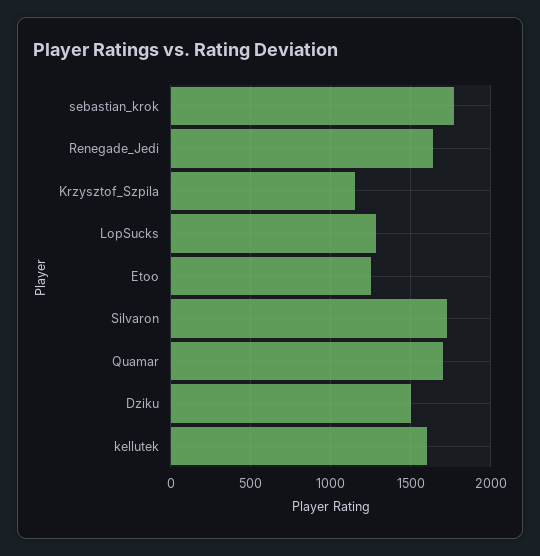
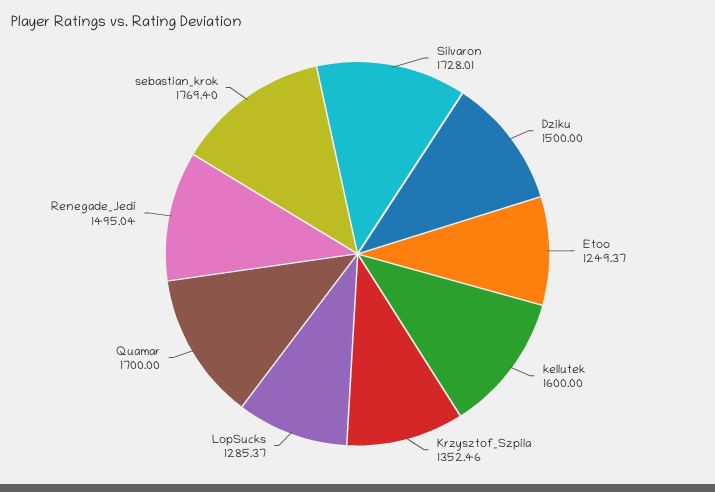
Renegade_Jedi: 1650 -> 1495.04
Krzysztof_Szpila: 1150 -> 1352.46

